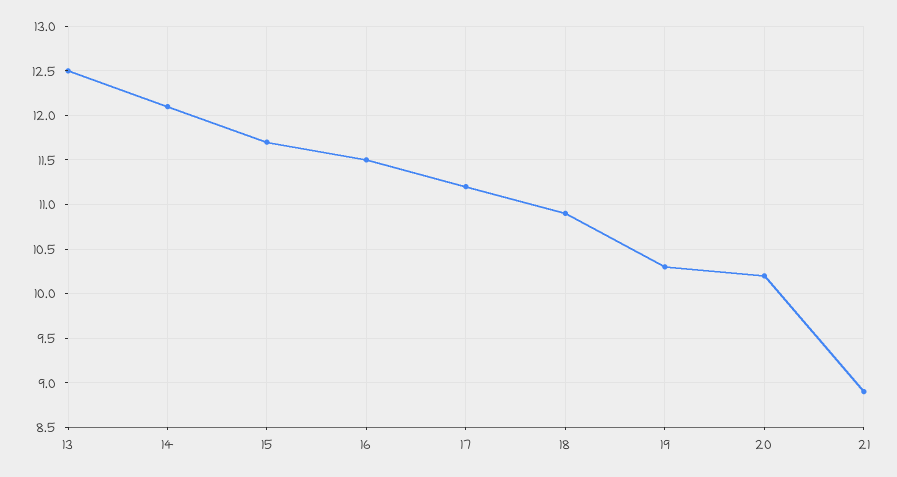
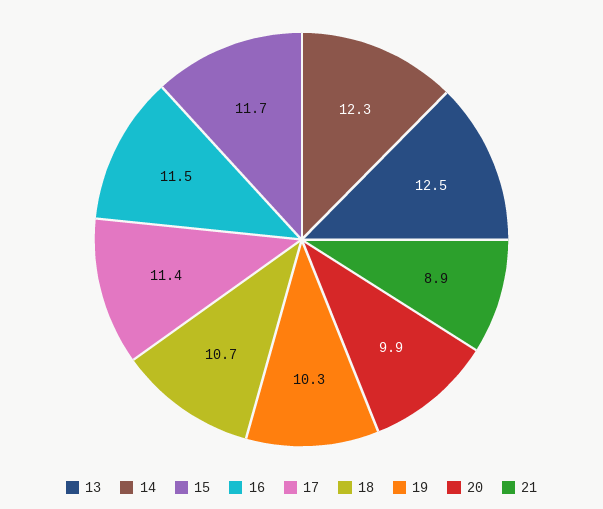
14: 12.1 -> 12.3
17: 11.2 -> 11.4
18: 10.9 -> 10.7
20: 10.2 -> 9.9

